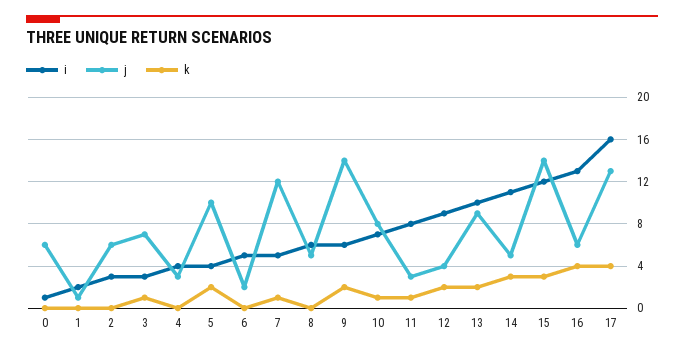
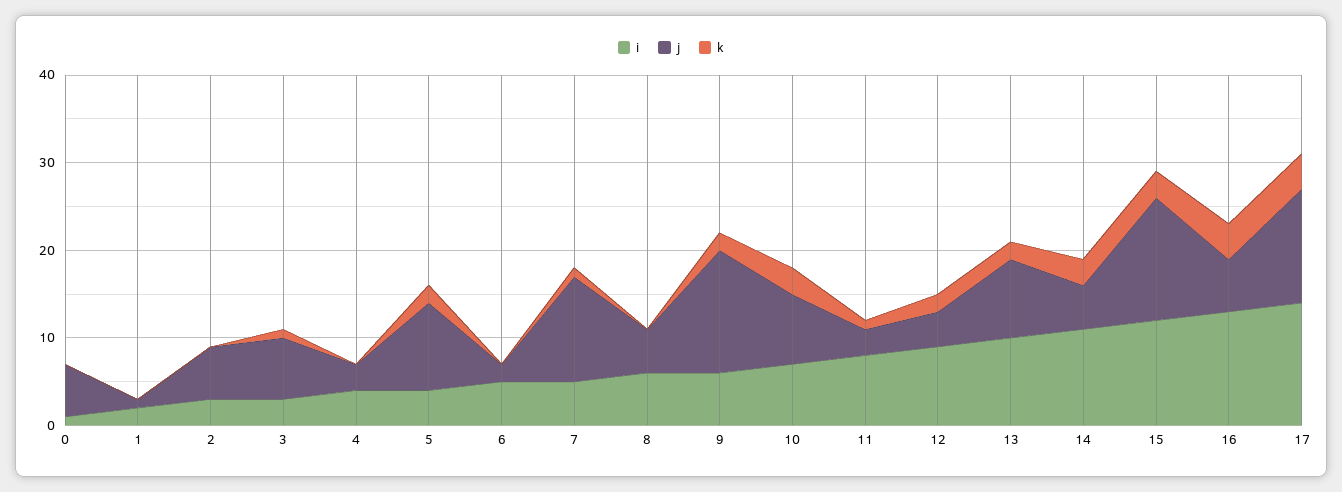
k, 10: 1 -> 3
i, 17: 16 -> 14

